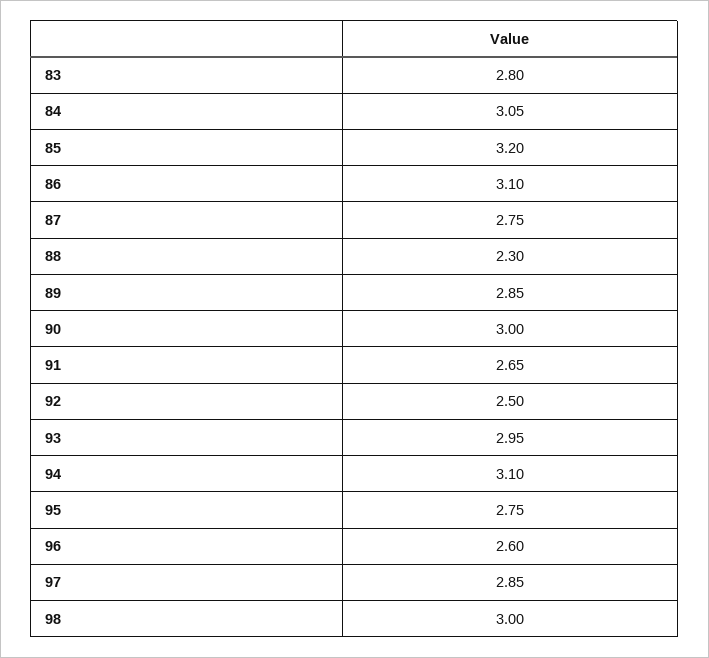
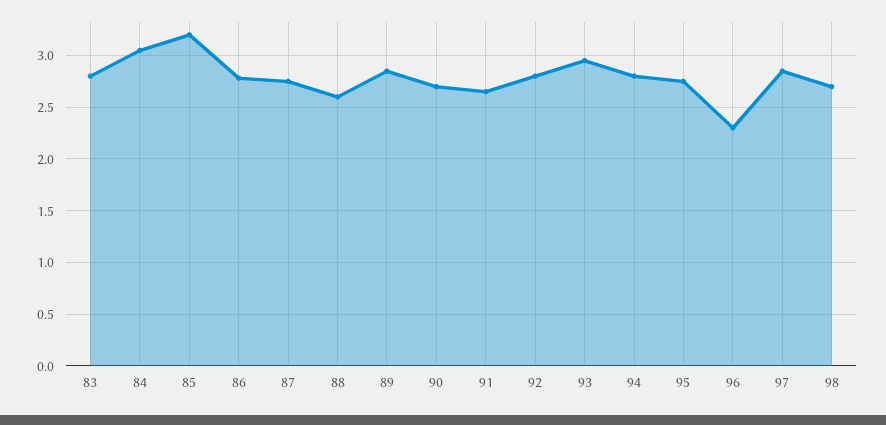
86: 3.1 -> 2.8
88: 2.3 -> 2.6
90: 3 -> 2.7
92: 2.5 -> 2.8
94: 3.1 -> 2.8
96: 2.6 -> 2.3
98: 3 -> 2.7

